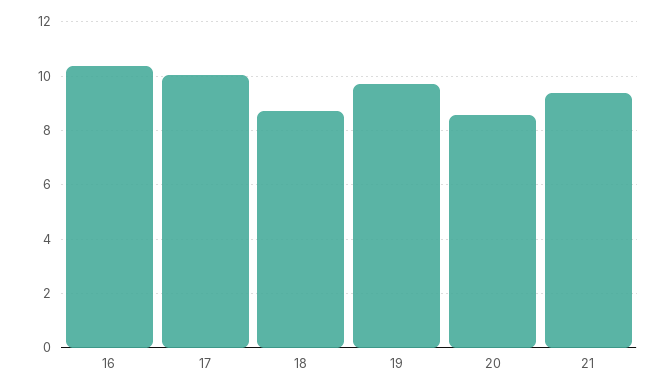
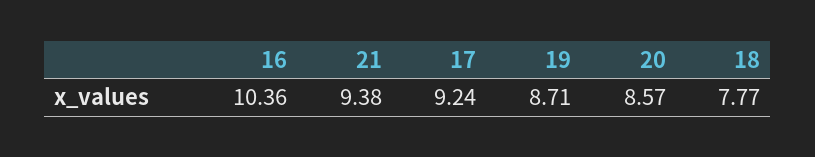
17: 10 -> 9.24
18: 8.75 -> 7.77
19: 9.75 -> 8.71

